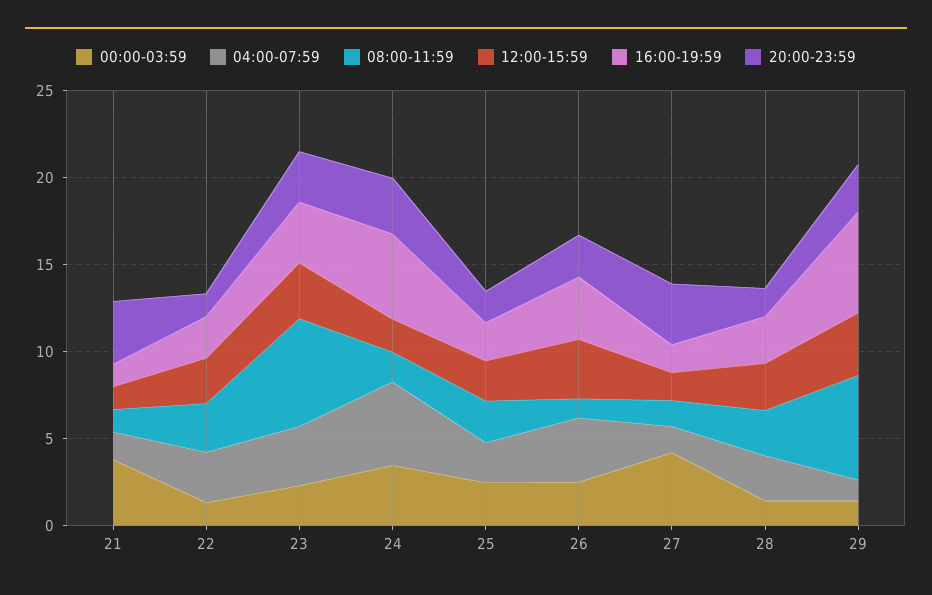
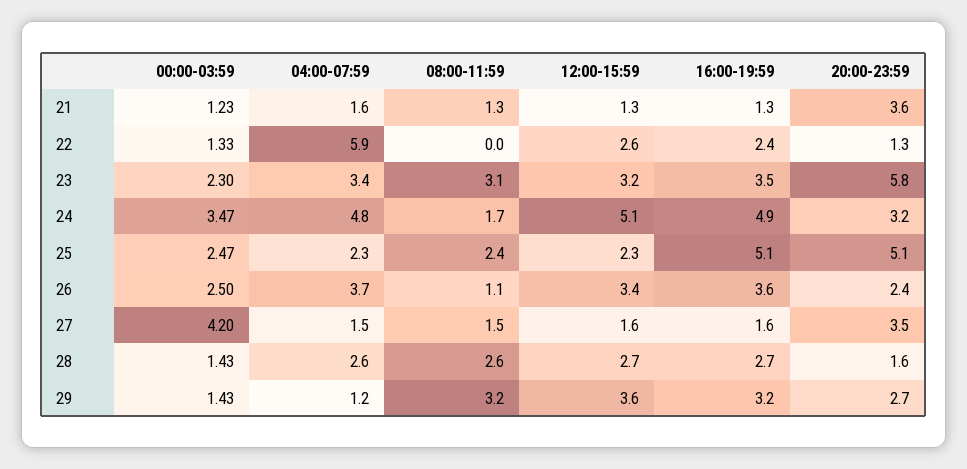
00:00-03:59, 21: 4 -> 1.23
04:00-07:59, 22: 3 -> 5.9
08:00-11:59, 22: 3 -> 0
08:00-11:59, 23: 6 -> 3.1
20:00-23:59, 23: 3 -> 5.8
12:00-15:59, 24: 2 -> 5.1
16:00-19:59, 25: 2 -> 5.1
20:00-23:59, 25: 2 -> 5.1
08:00-11:59, 29: 6 -> 3.2
16:00-19:59, 29: 6 -> 3.2

